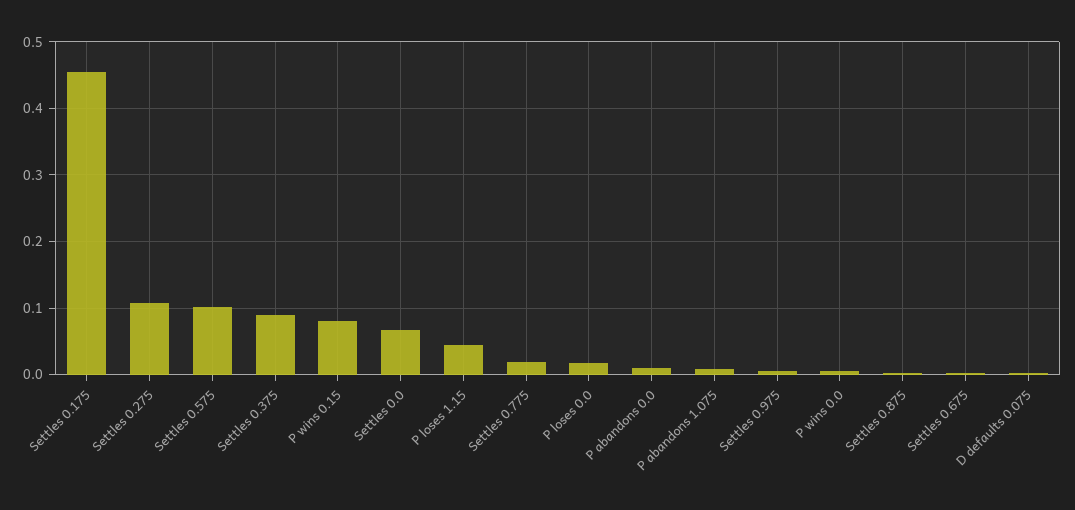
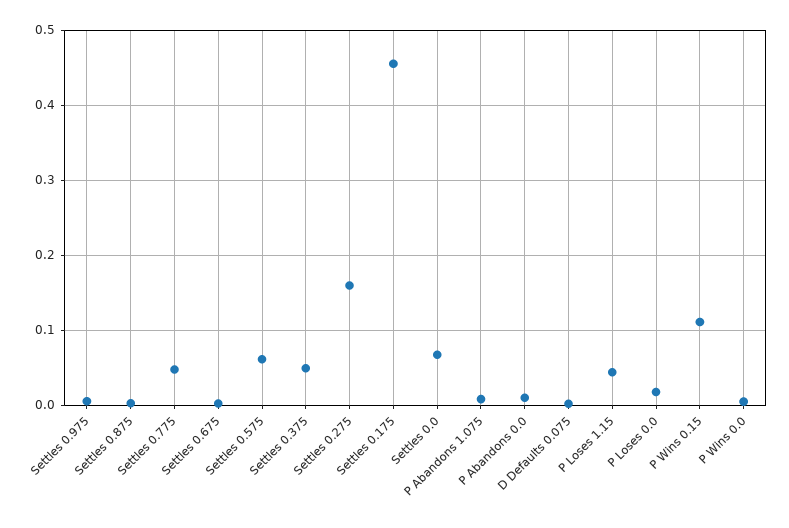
Settles 0.275: 0.11 -> 0.16
Settles 0.575: 0.1 -> 0.06
Settles 0.375: 0.09 -> 0.05
P wins 0.15: 0.08 -> 0.11
Settles 0.775: 0.02 -> 0.05

